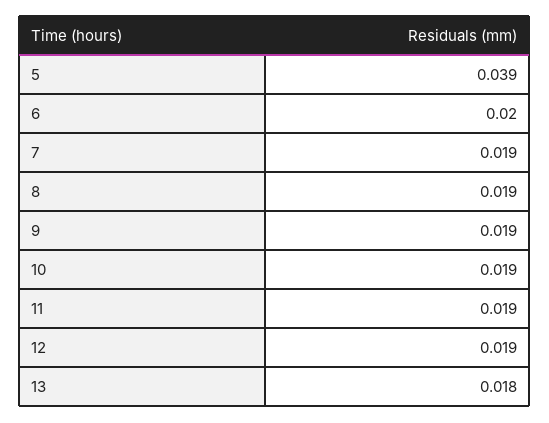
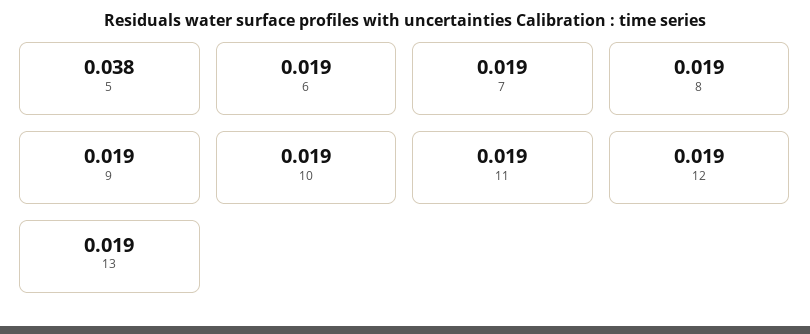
5: 0.039 -> 0.038
6: 0.02 -> 0.019
13: 0.018 -> 0.019

